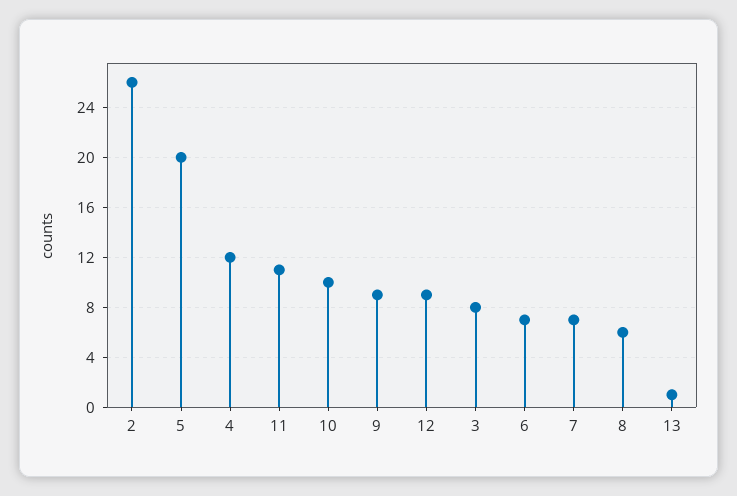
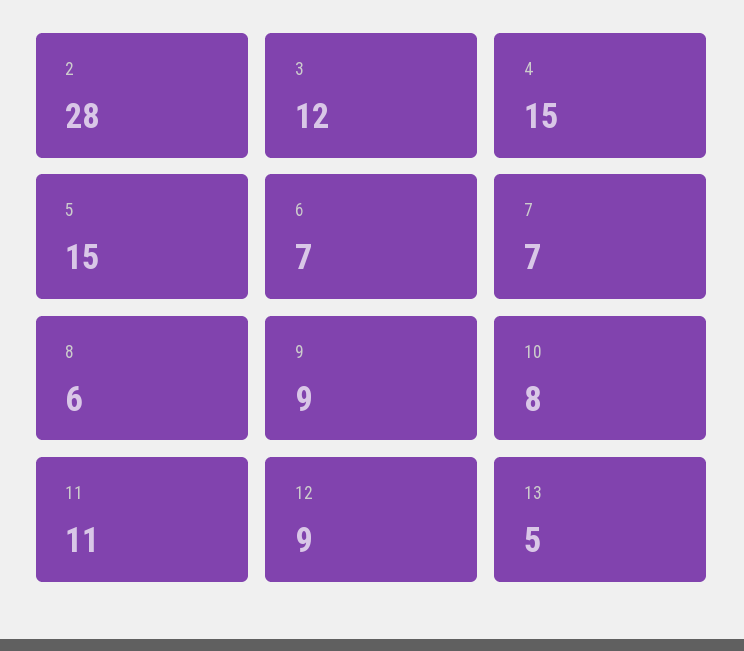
2: 26 -> 28
5: 20 -> 15
4: 12 -> 15
10: 10 -> 8
3: 8 -> 12
13: 1 -> 5

